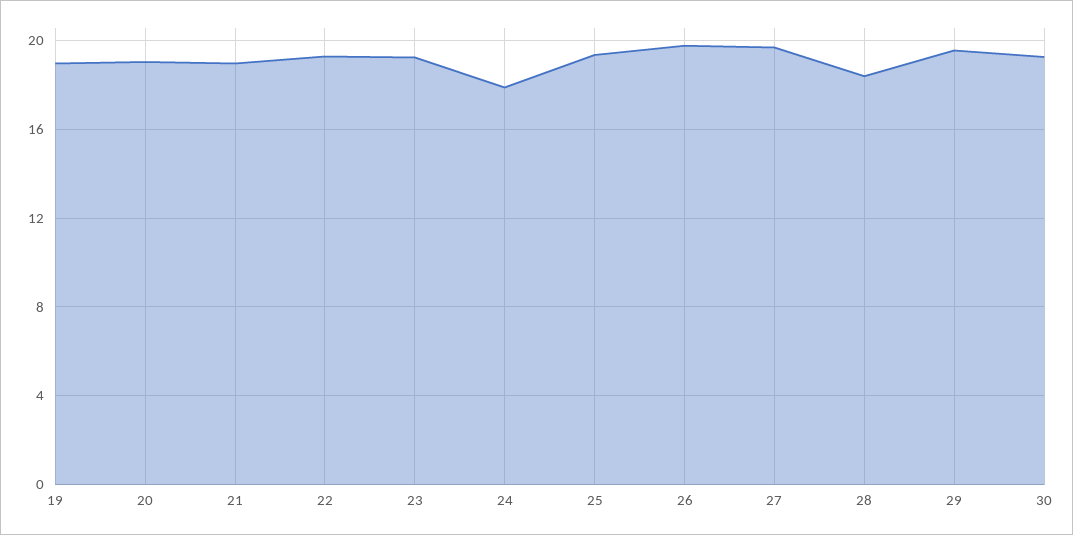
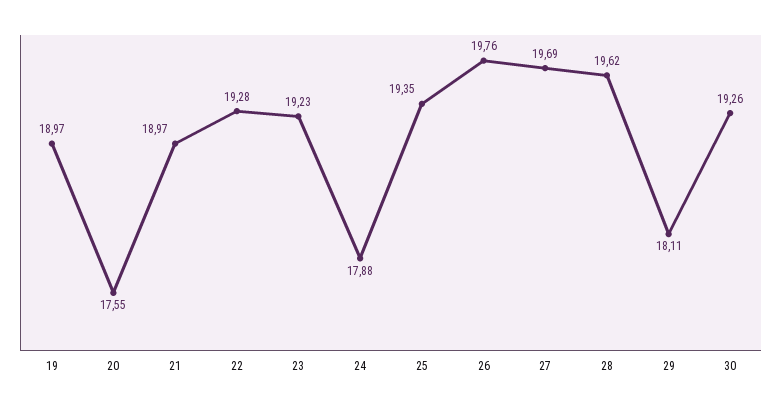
20: 19 -> 17.55
28: 18.5 -> 19.62
29: 19.5 -> 18.11

